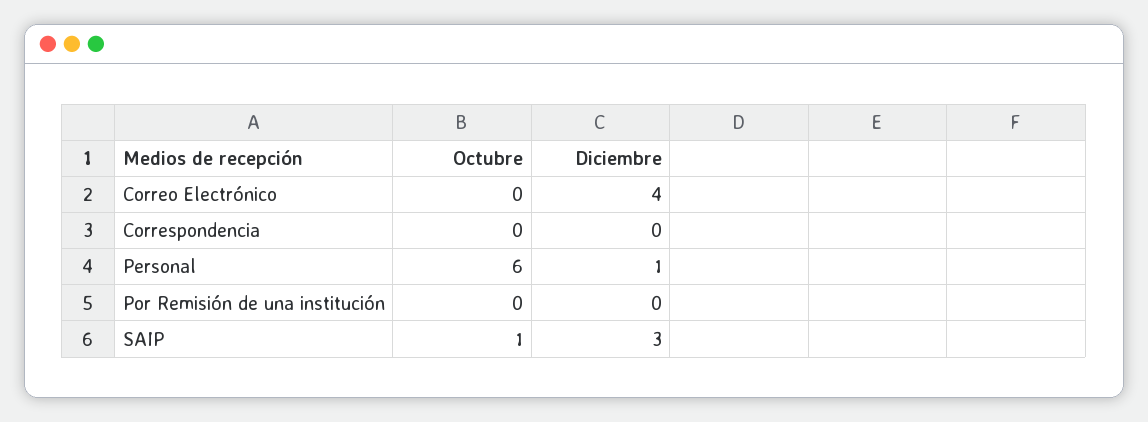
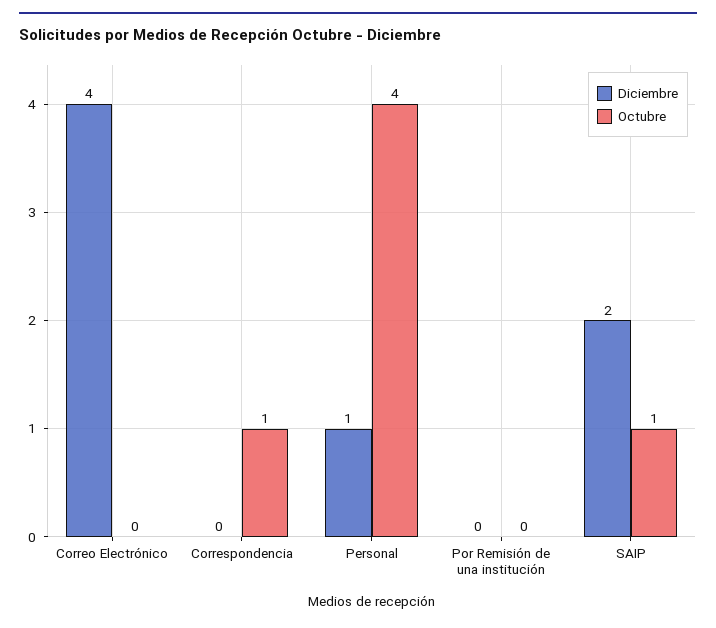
Octubre, Correspondencia: 0 -> 1
Octubre, Personal: 6 -> 4
Diciembre, SAIP: 3 -> 2

